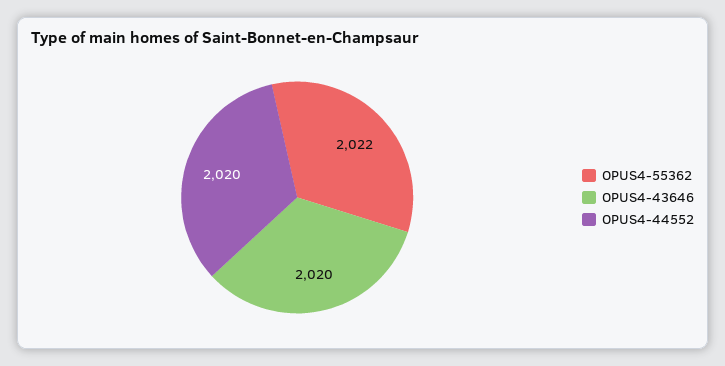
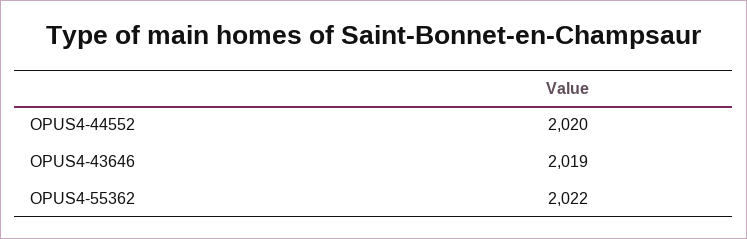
OPUS4-43646: 2020 -> 2019

